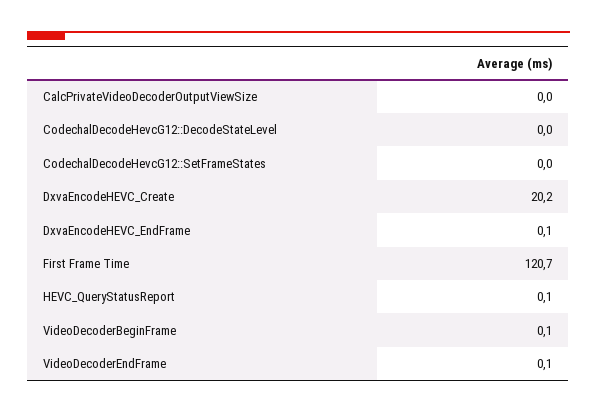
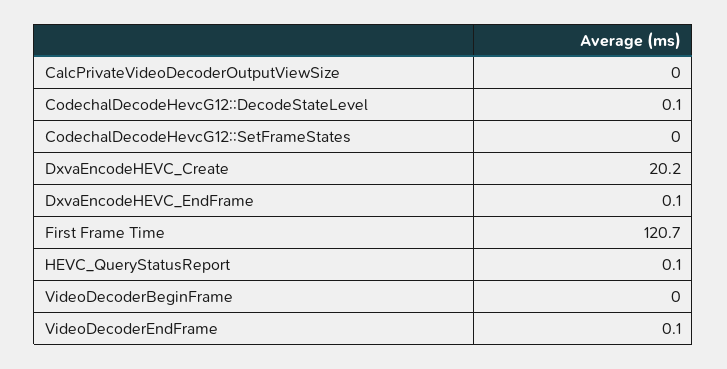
CodechalDecodeHevcG12::DecodeStateLevel: 0 -> 0.1
VideoDecoderBeginFrame: 0.1 -> 0

